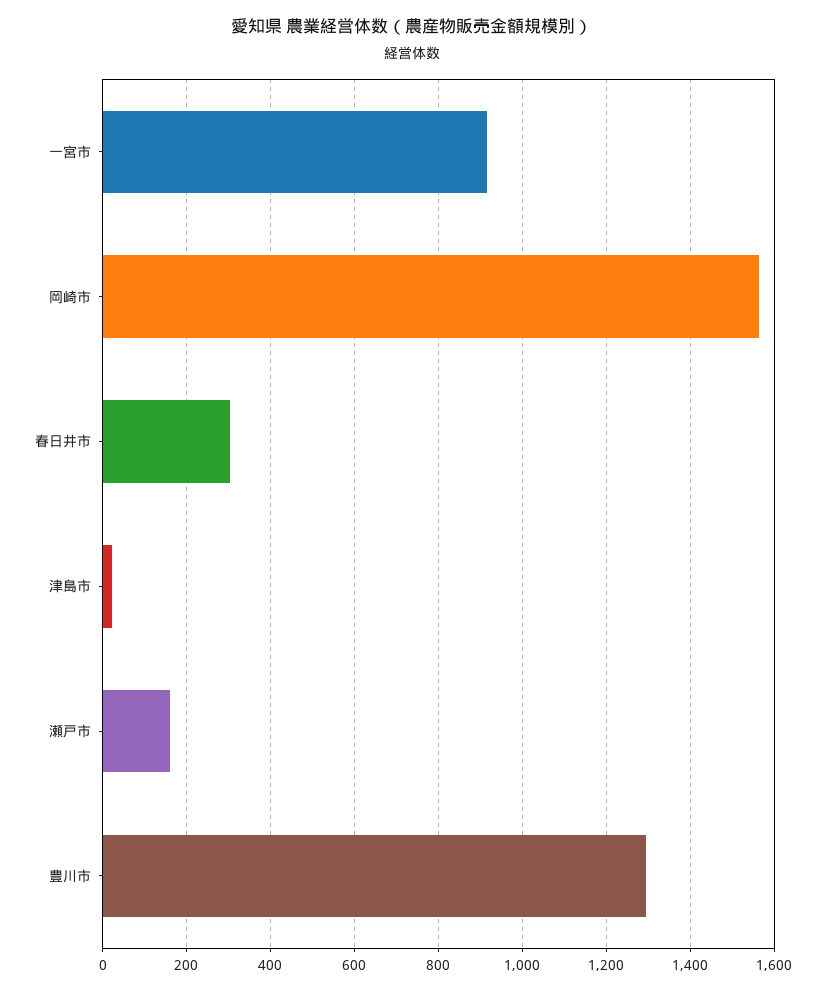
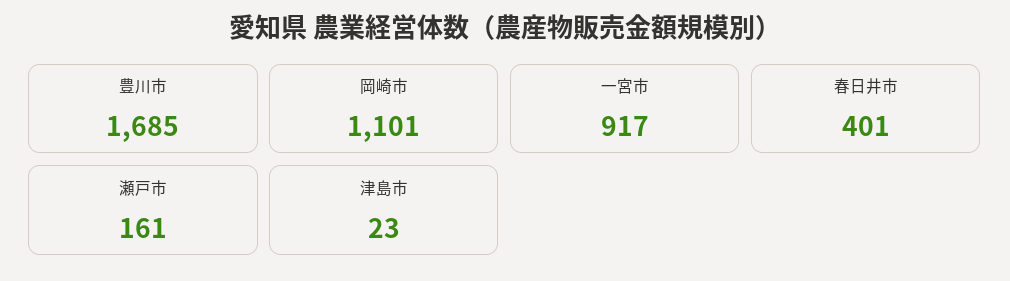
岡崎市: 1560 -> 1101
春日井市: 300 -> 401
豊川市: 1300 -> 1685

